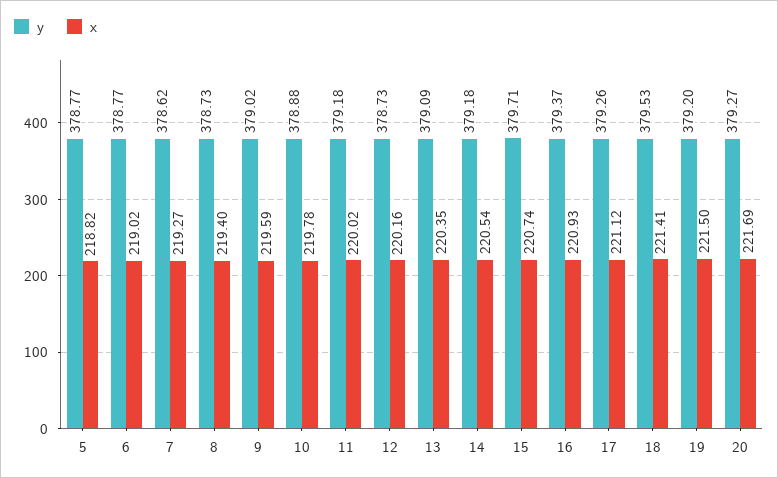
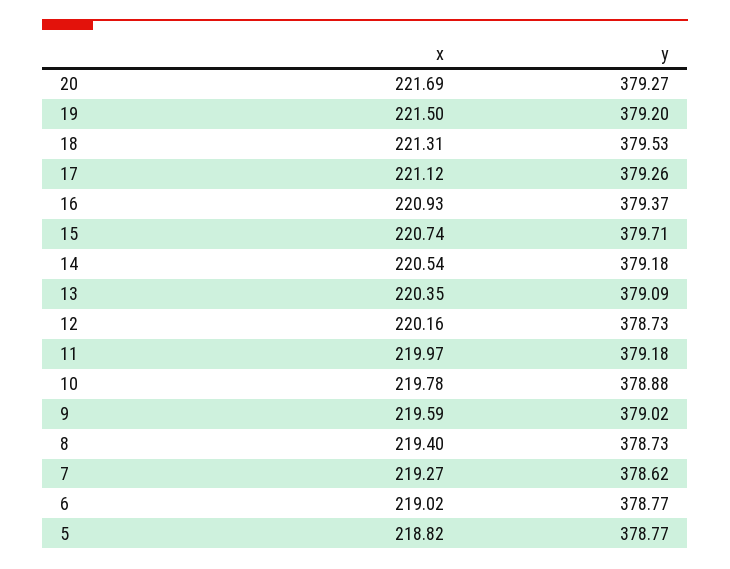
x, 11: 220.02 -> 219.97
x, 18: 221.41 -> 221.31

